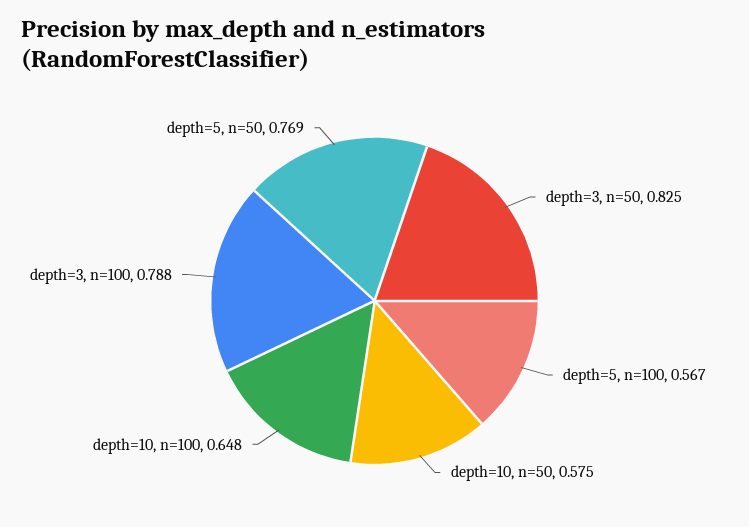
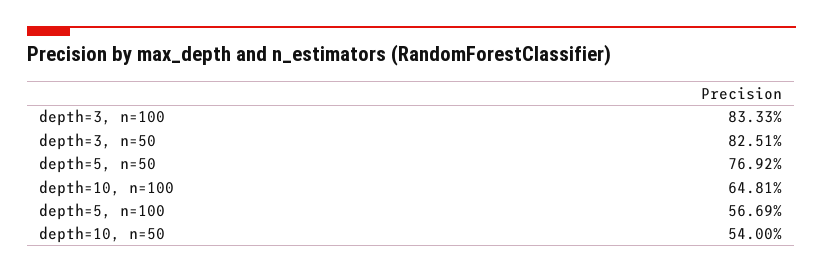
depth=10, n=50: 0.575 -> 0.54
depth=3, n=100: 0.788 -> 0.8333

